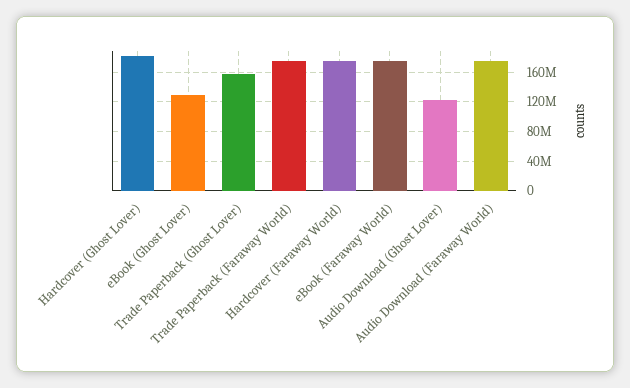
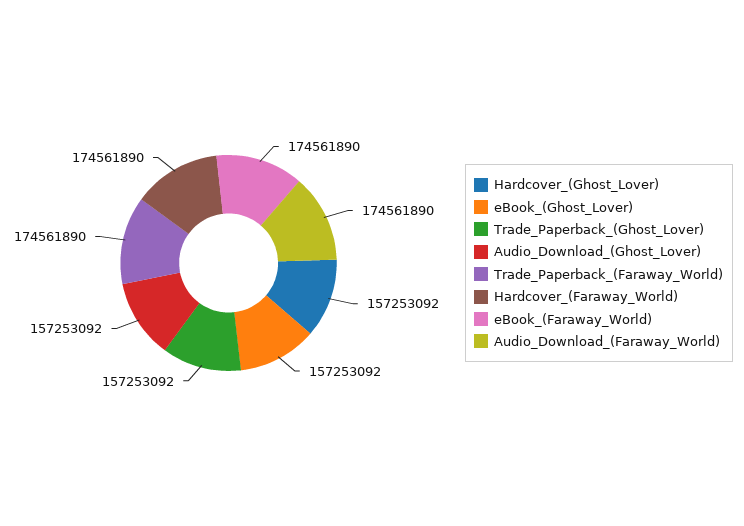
Hardcover (Ghost Lover): 180000000 -> 157253092
eBook (Ghost Lover): 130000000 -> 157253092
Audio Download (Ghost Lover): 120000000 -> 157253092

